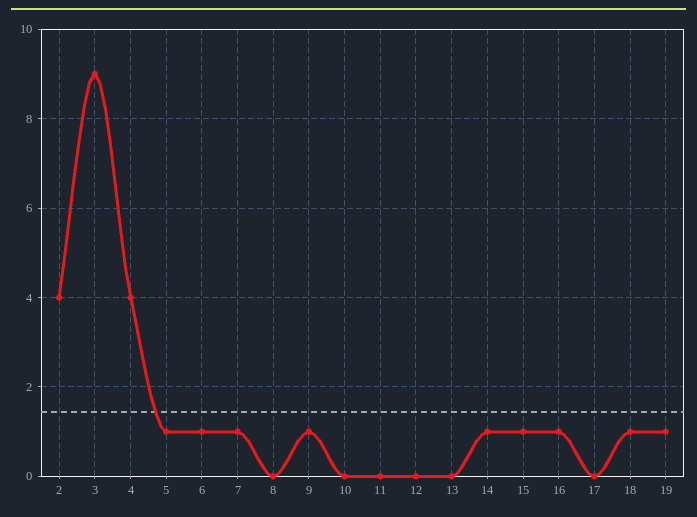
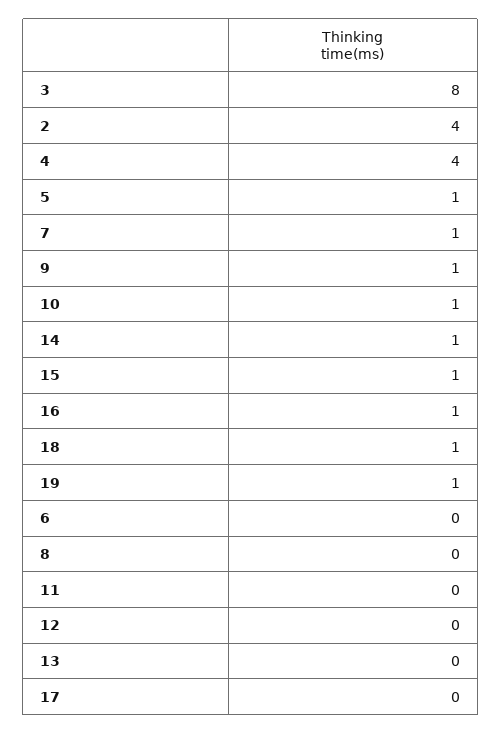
3: 9 -> 8
6: 1 -> 0
10: 0 -> 1

